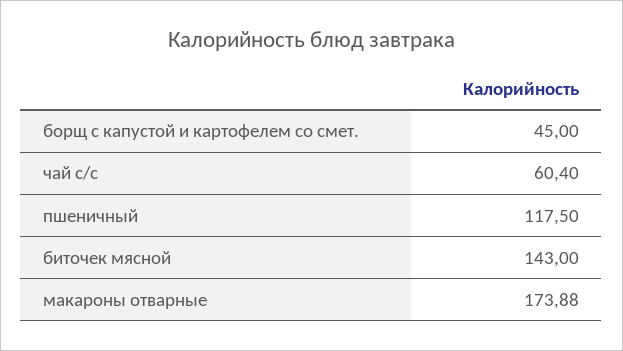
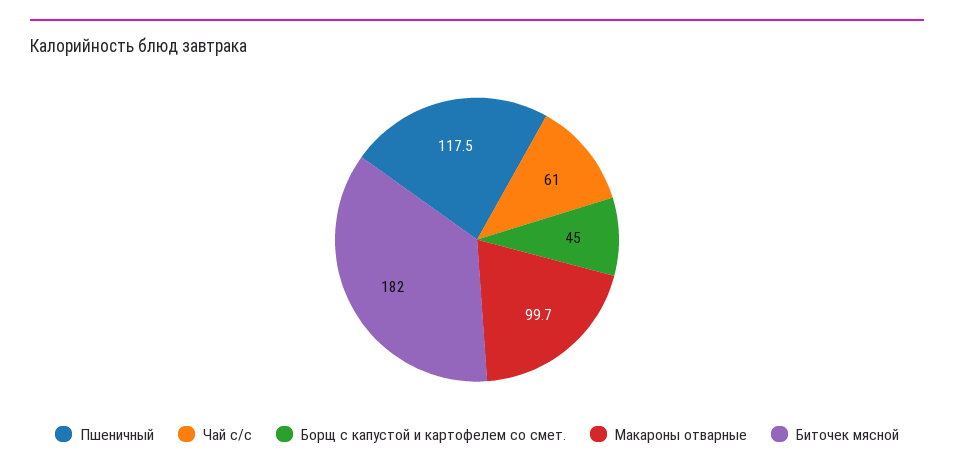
чай с/с: 60.4 -> 61
биточек мясной: 143 -> 182
макароны отварные: 173.88 -> 99.7

